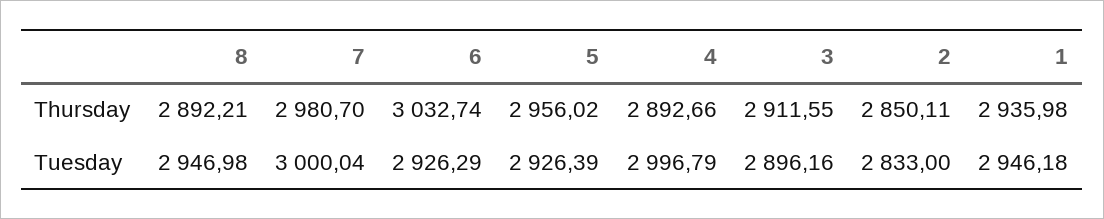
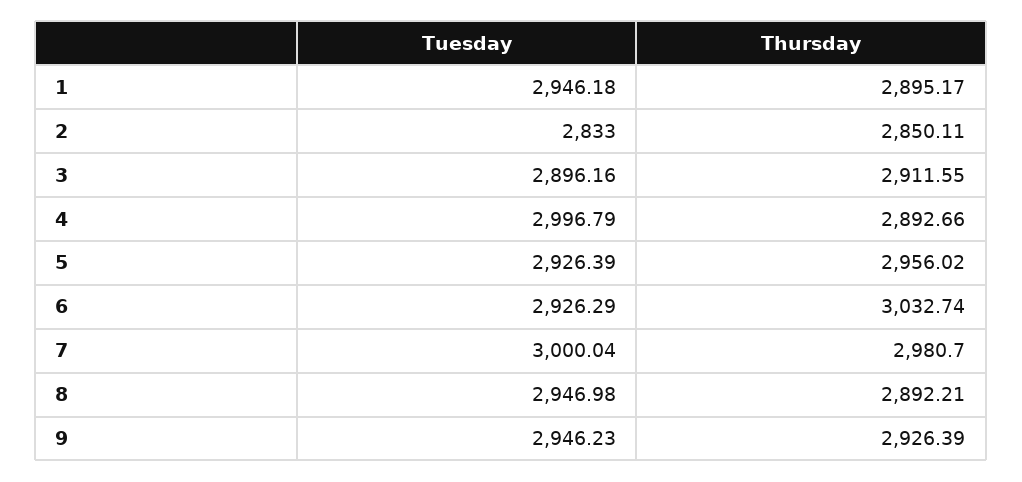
1, Thursday: 2935.98 -> 2895.17
9, Tuesday: none -> 2946.23
9, Thursday: none -> 2926.39

